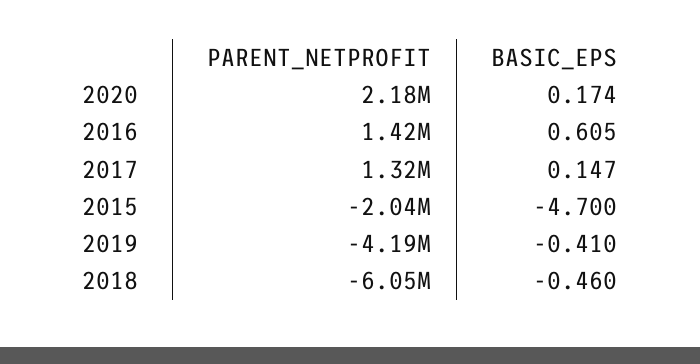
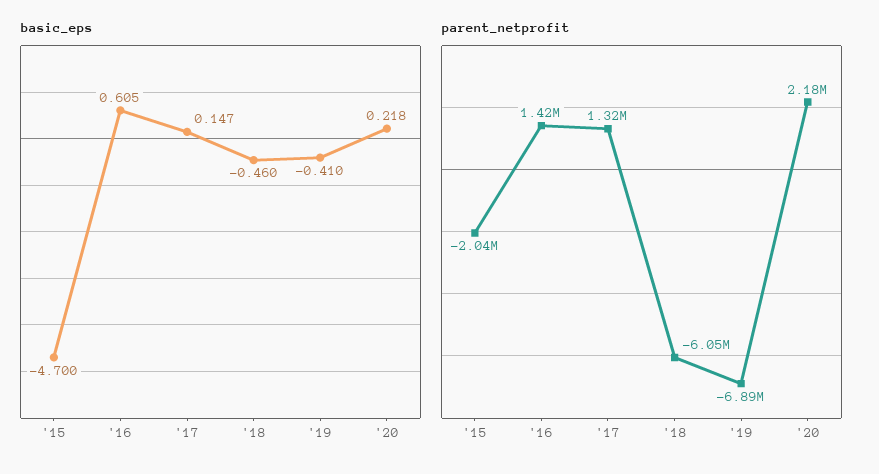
BASIC_EPS, 2020: 0.174 -> 0.218
PARENT_NETPROFIT, 2019: -4190000 -> -6890000

